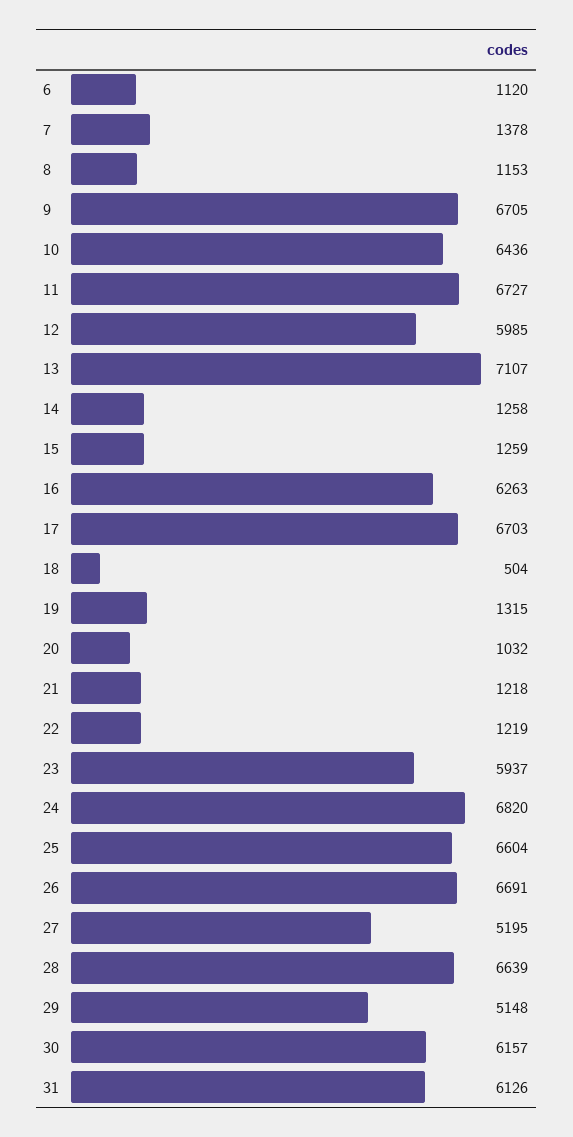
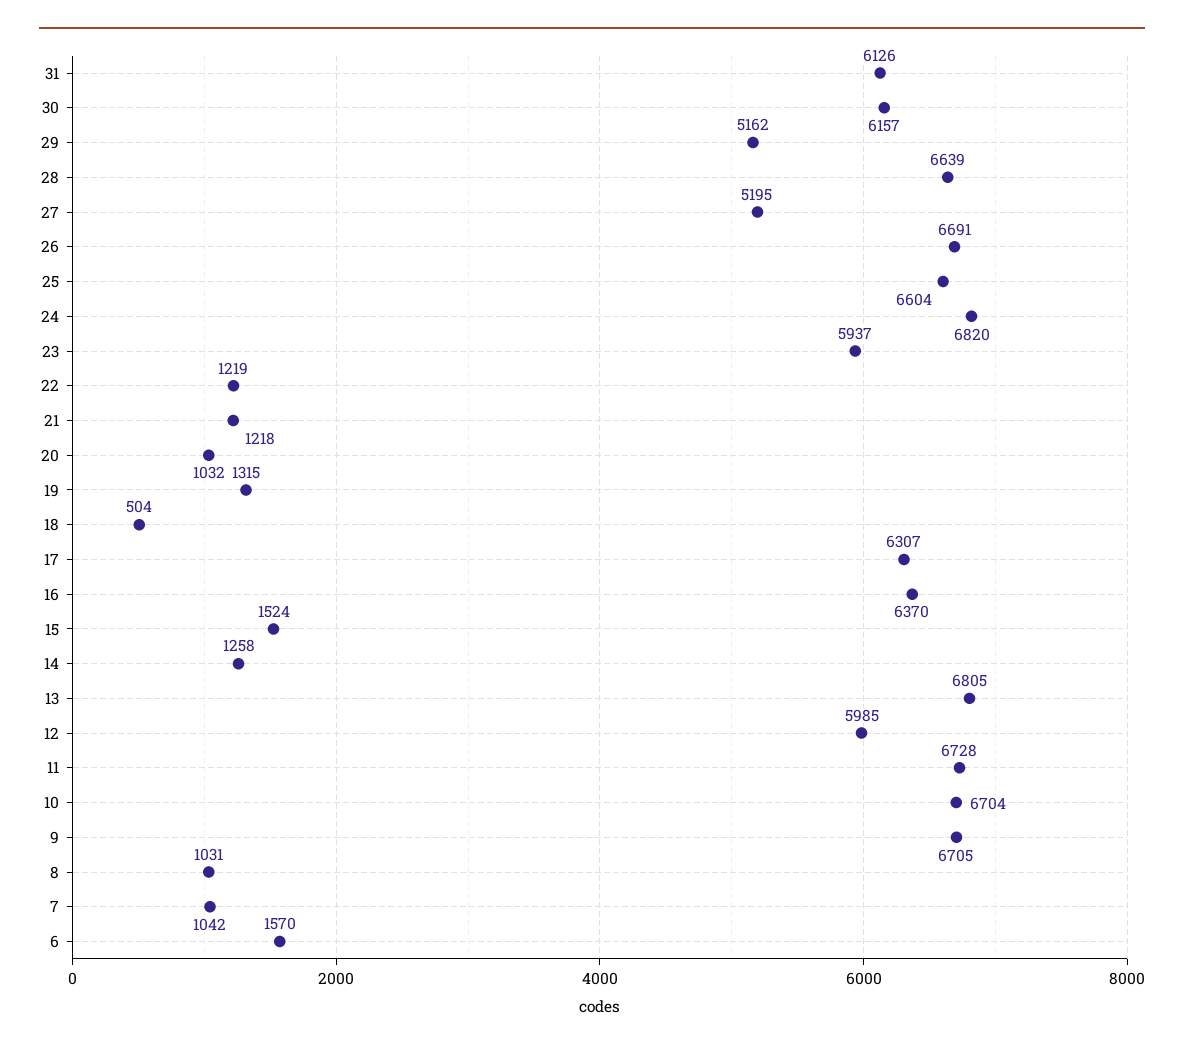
6: 1120 -> 1570
7: 1378 -> 1042
8: 1153 -> 1031
10: 6436 -> 6704
11: 6727 -> 6728
13: 7107 -> 6805
15: 1259 -> 1524
16: 6263 -> 6370
17: 6703 -> 6307
29: 5148 -> 5162

